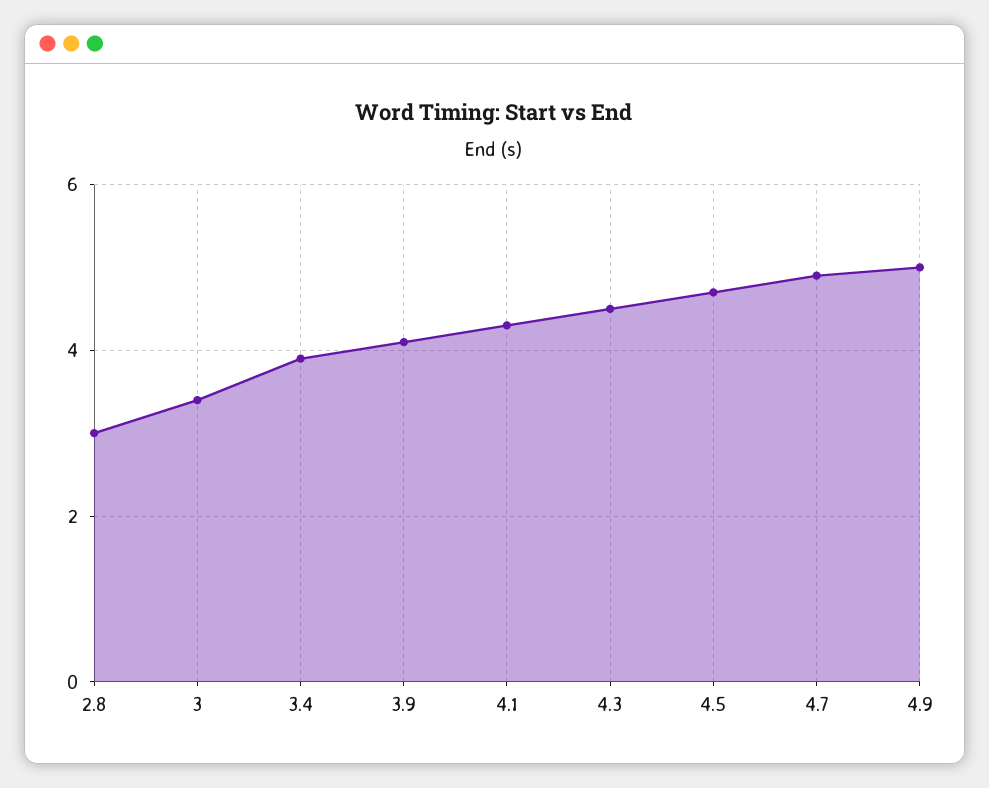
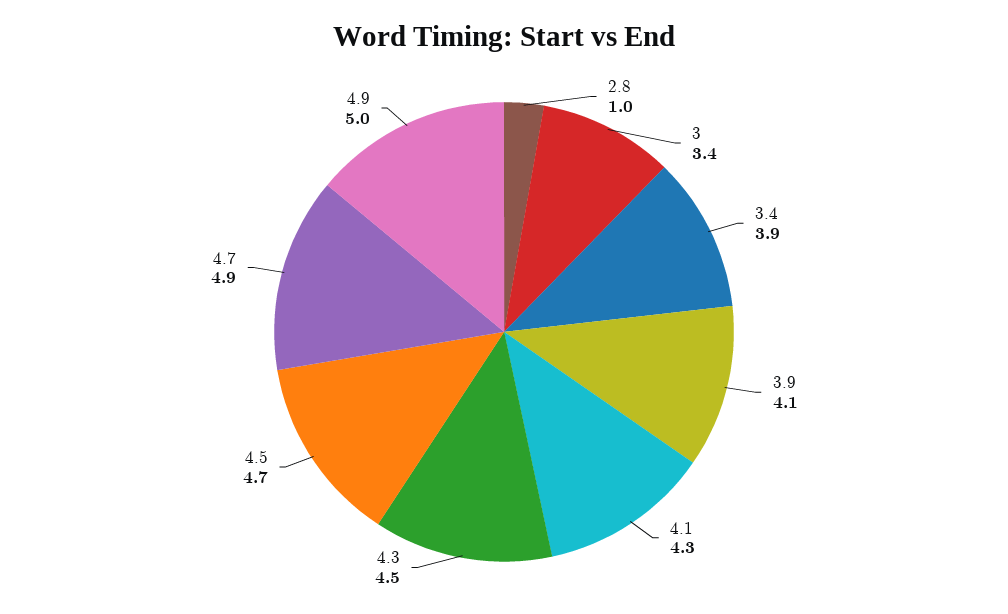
2.8: 3 -> 1

